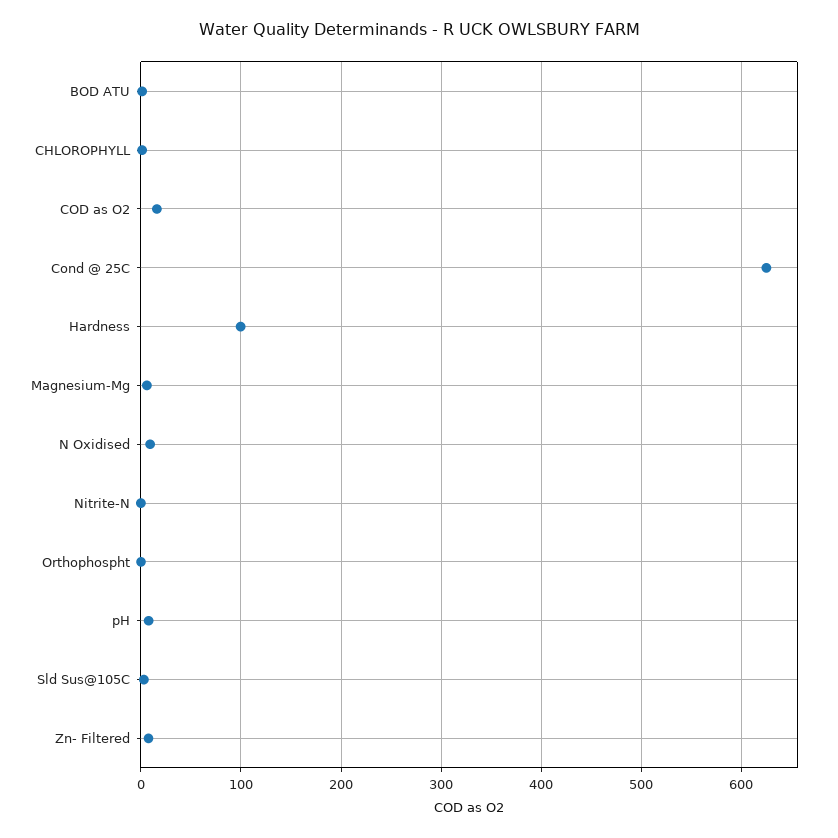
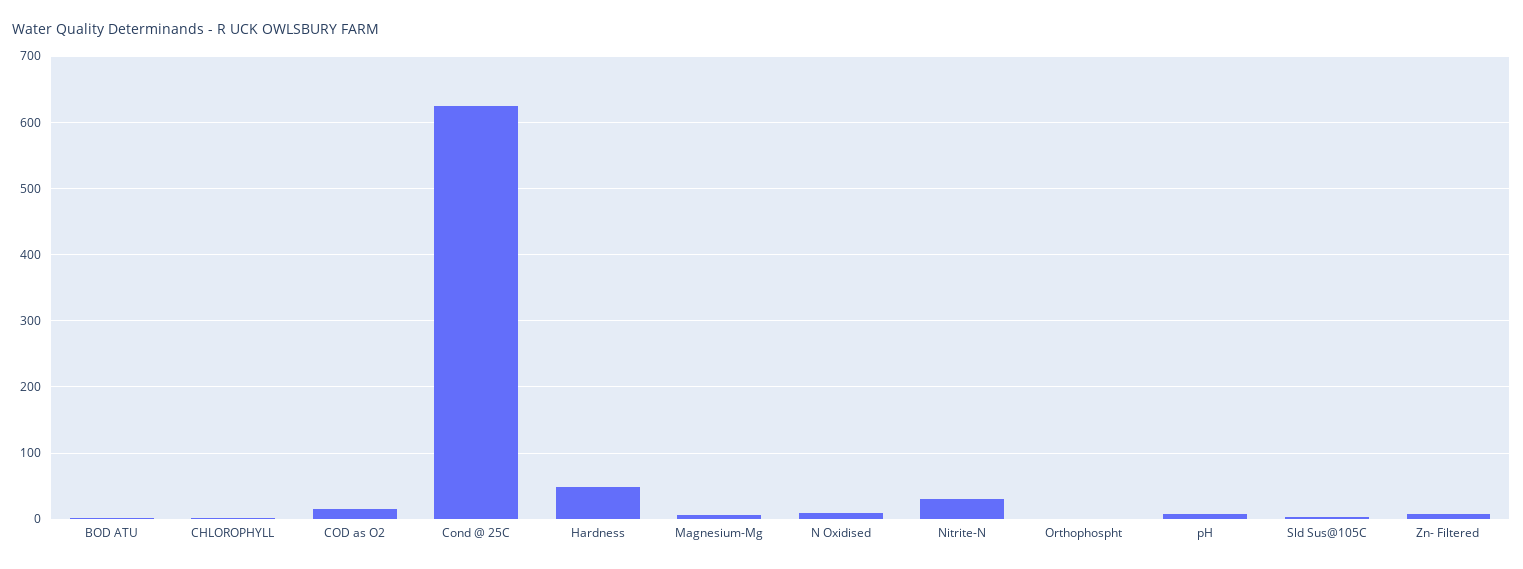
Hardness: 100 -> 50
Nitrite-N: 0 -> 30

